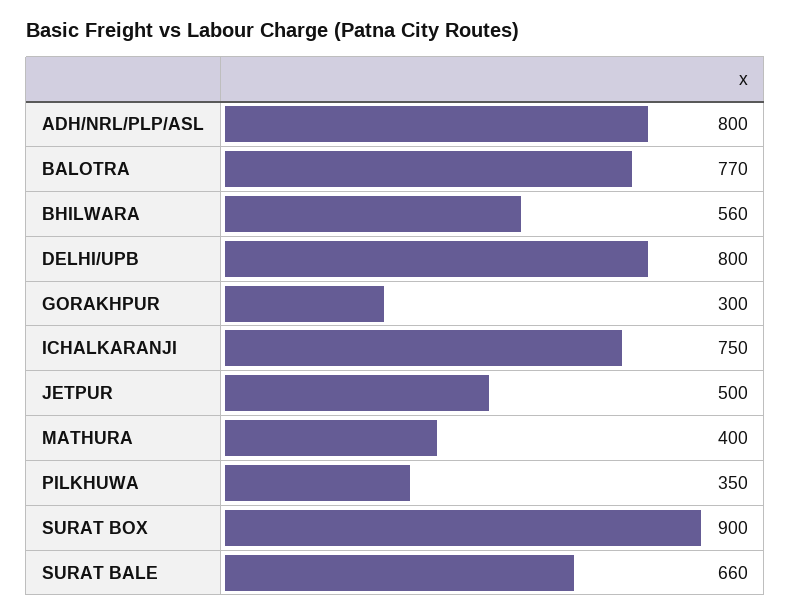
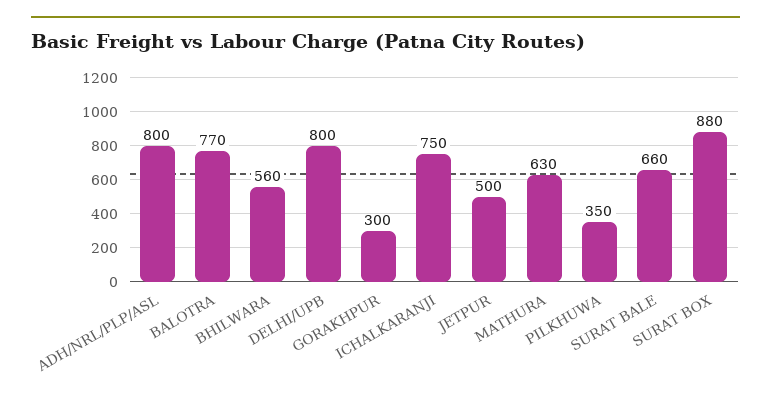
MATHURA: 400 -> 630
SURAT BOX: 900 -> 880

